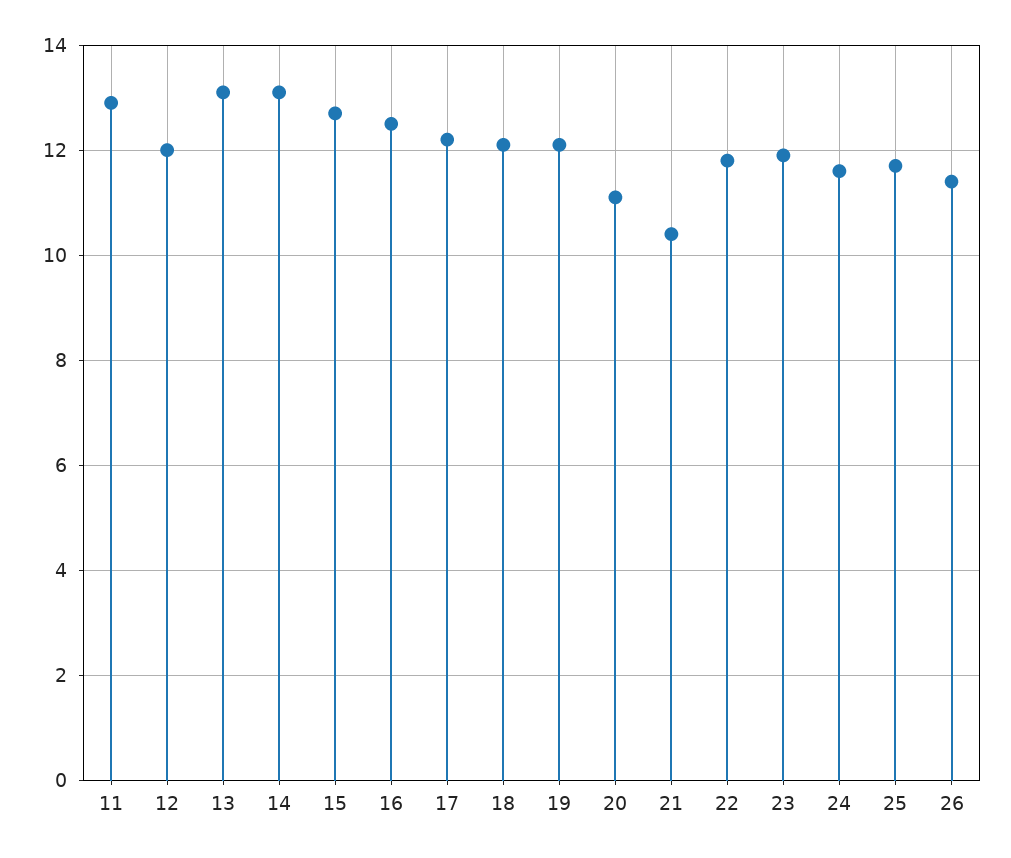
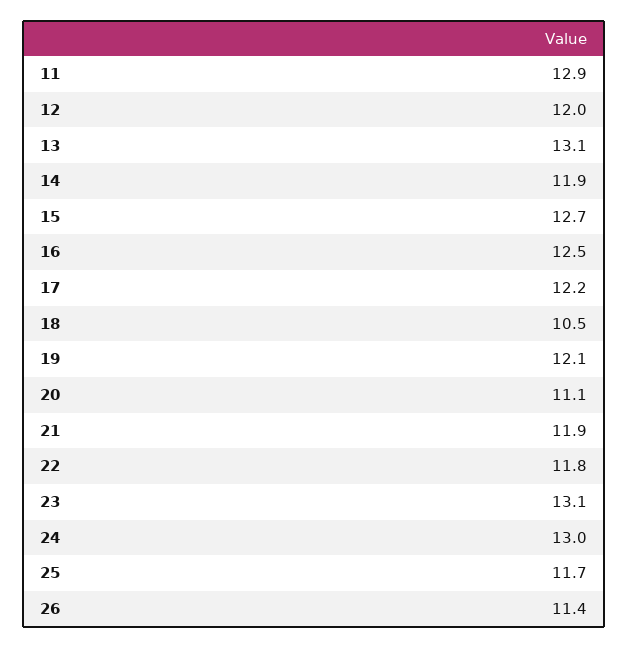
14: 13 -> 11.9
18: 12 -> 10.5
21: 10.5 -> 11.9
23: 12 -> 13.1
24: 11.5 -> 13

